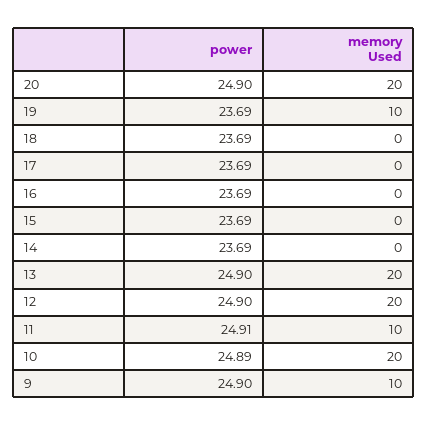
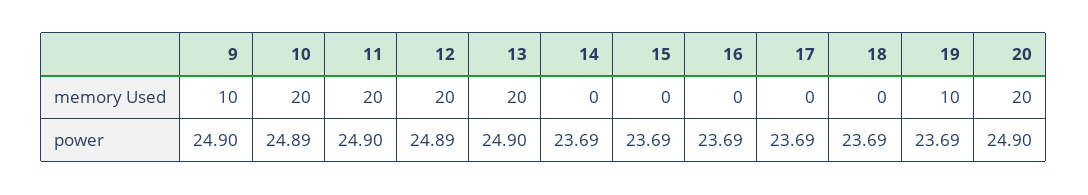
power, 12: 24.9 -> 24.89
power, 11: 24.91 -> 24.9
memory Used, 11: 10 -> 20

